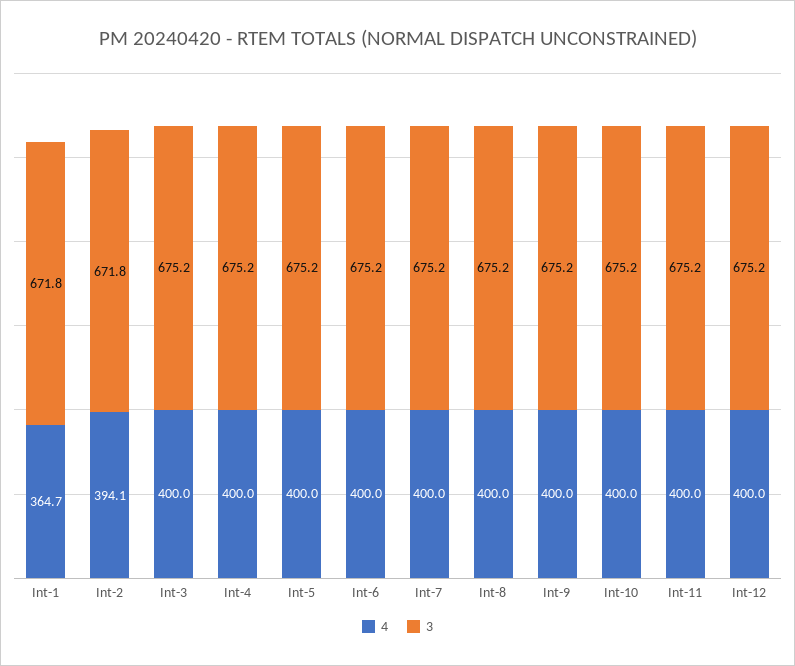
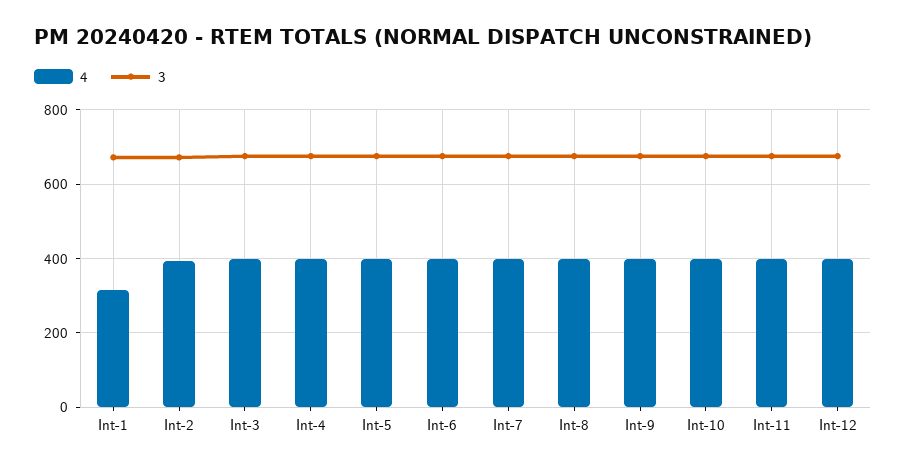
4, Int-1: 364.7 -> 320

